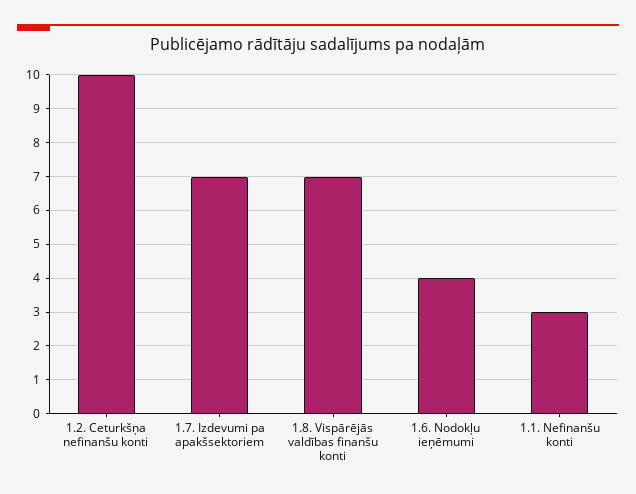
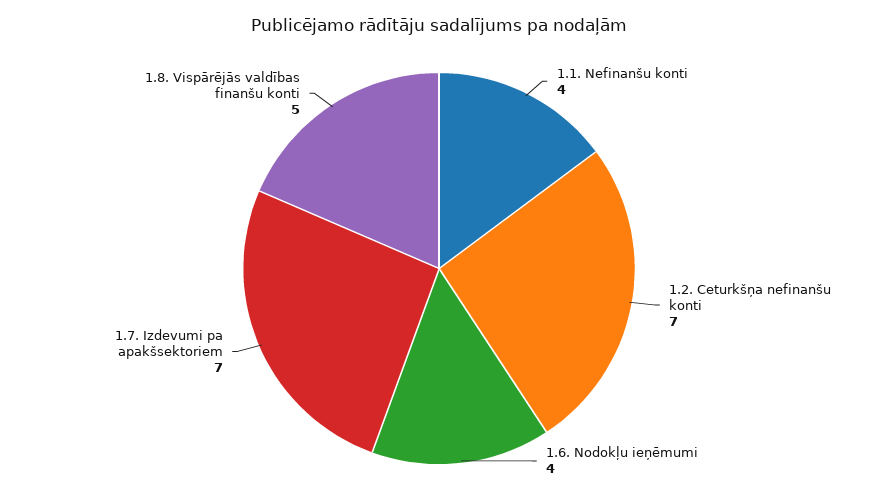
1.2. Ceturkšņa nefinanšu konti: 10 -> 7
1.8. Vispārējās valdības finanšu konti: 7 -> 5
1.1. Nefinanšu konti: 3 -> 4

